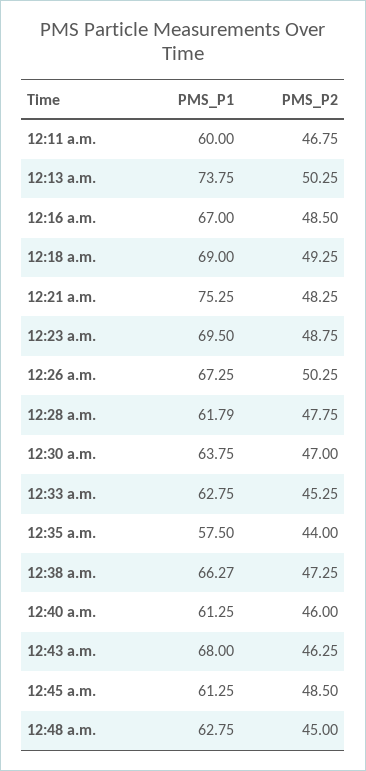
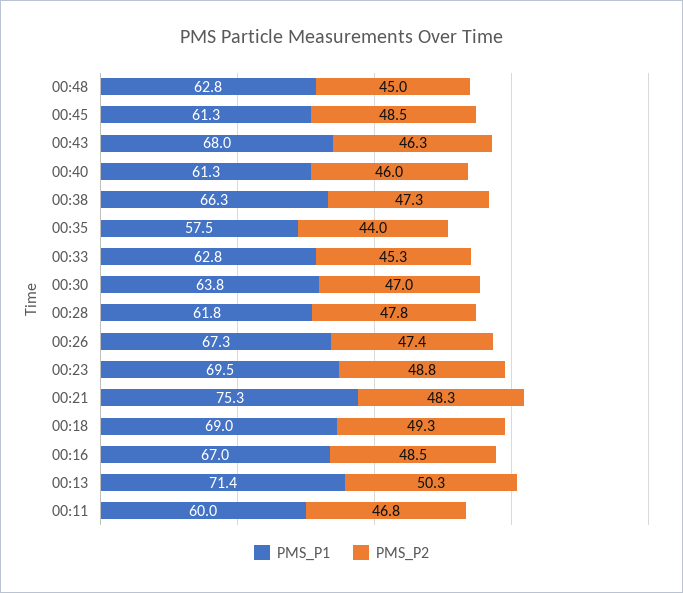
PMS_P1, 12:13 a.m.: 73.75 -> 71.4
PMS_P2, 12:26 a.m.: 50.25 -> 47.4

